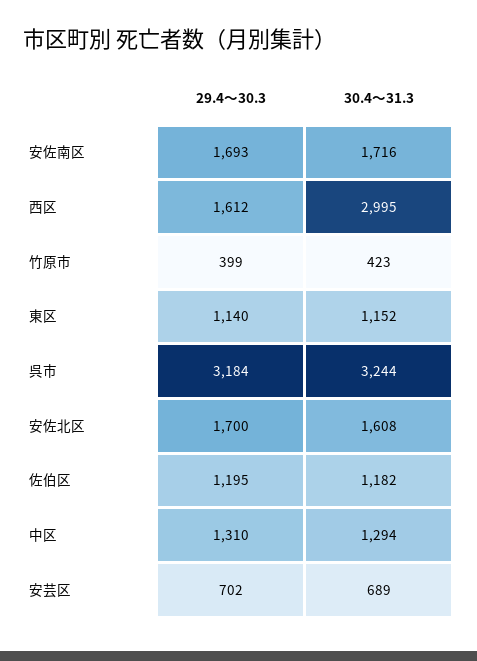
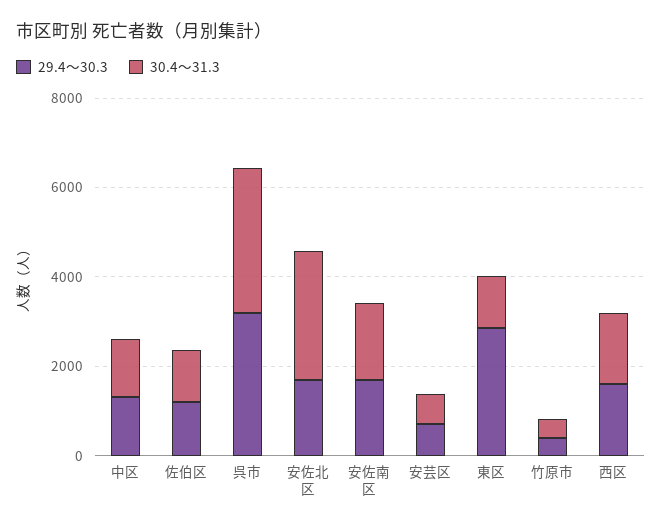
30.4～31.3, 西区: 2995 -> 1500
29.4～30.3, 東区: 1140 -> 3000
30.4～31.3, 安佐北区: 1608 -> 3000

